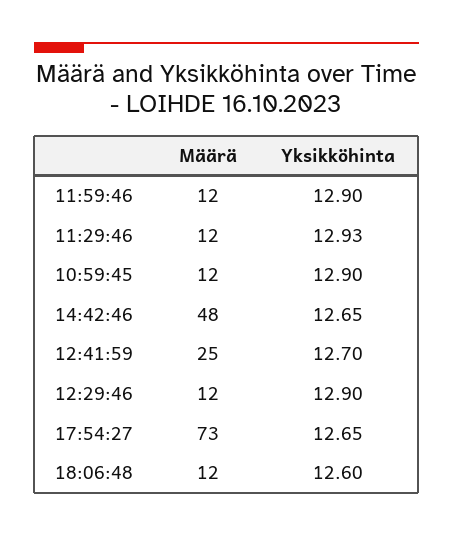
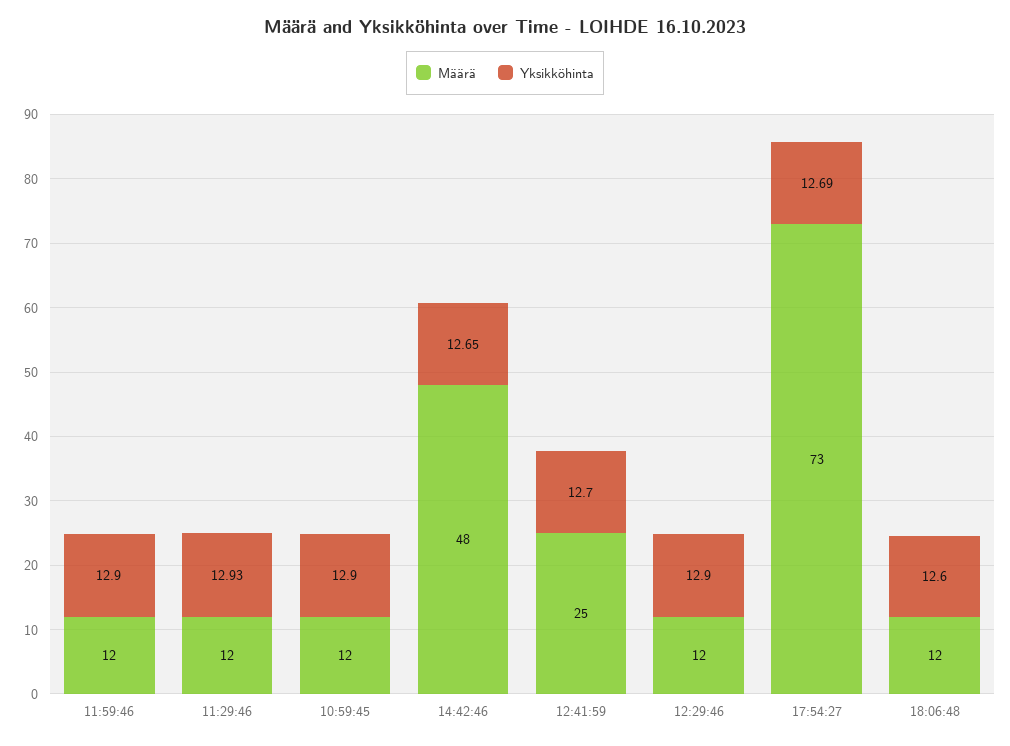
Yksikköhinta, 17:54:27: 12.65 -> 12.69

